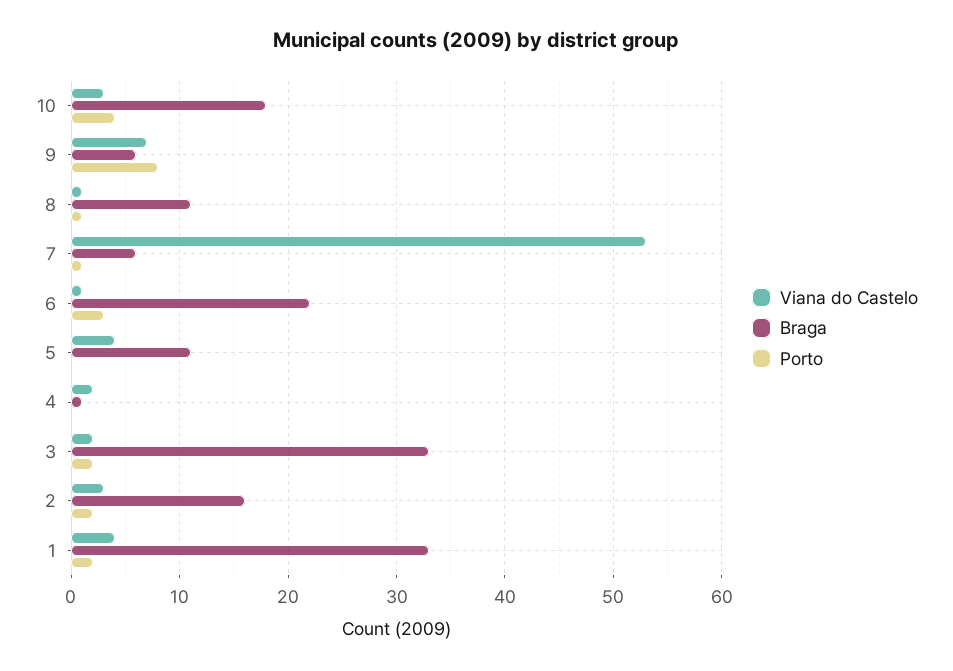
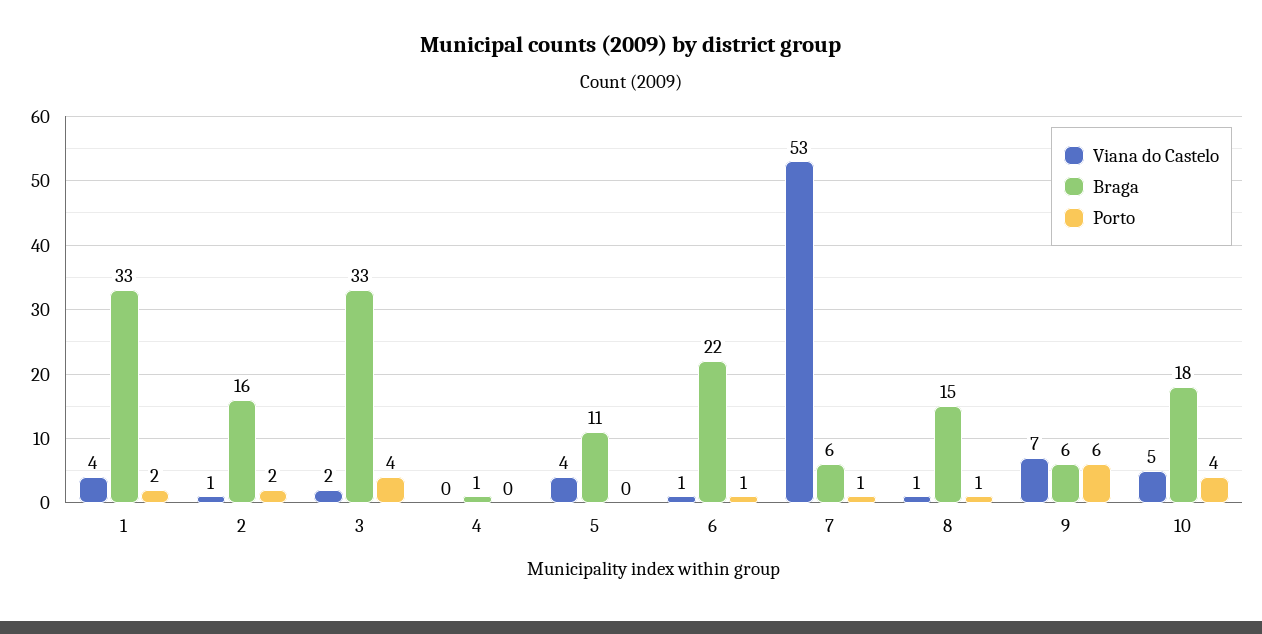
Viana do Castelo, 10: 3 -> 5
Porto, 9: 8 -> 6
Braga, 8: 11 -> 15
Porto, 6: 3 -> 1
Viana do Castelo, 4: 2 -> 0
Porto, 3: 2 -> 4
Viana do Castelo, 2: 3 -> 1

